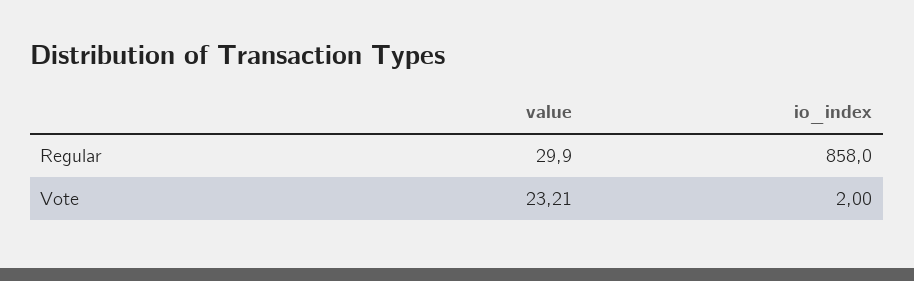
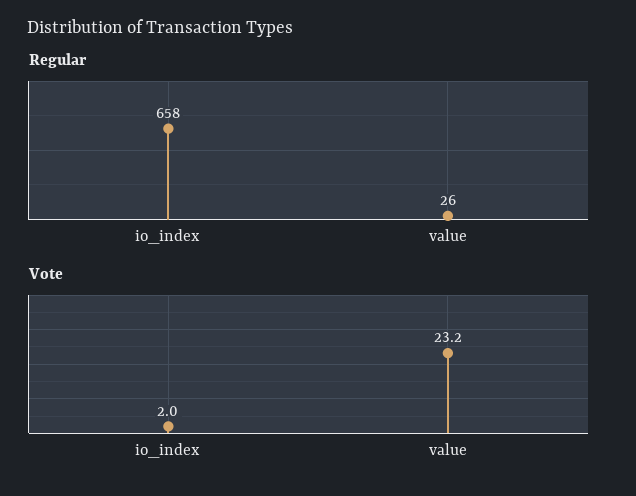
Regular, value: 29.9 -> 26
Regular, io_index: 858 -> 658

